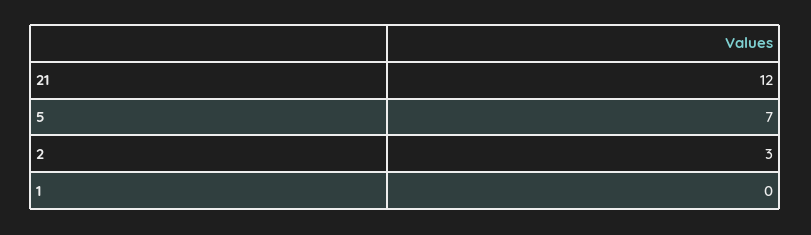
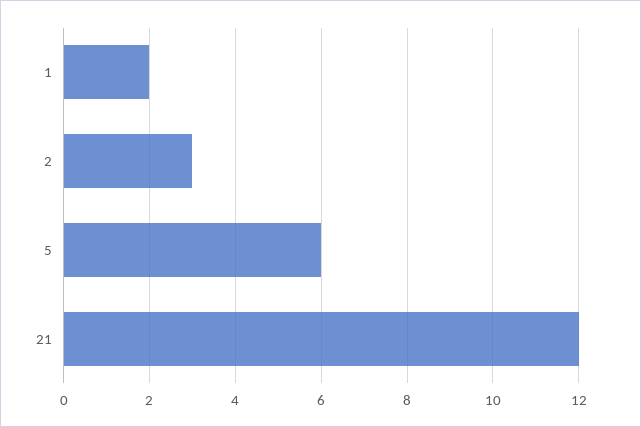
5: 7 -> 6
1: 0 -> 2

